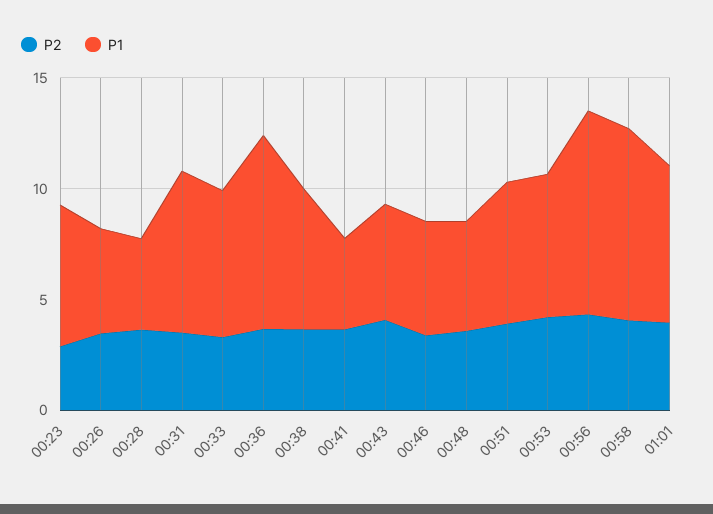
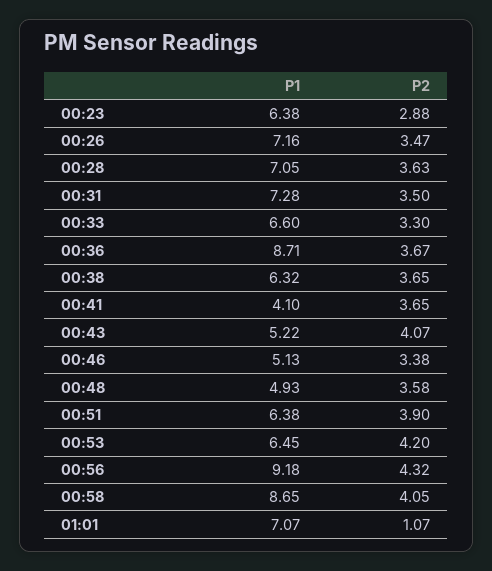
P1, 00:26: 5 -> 7.16
P1, 00:28: 4 -> 7.05
P2, 01:01: 4 -> 1.07

